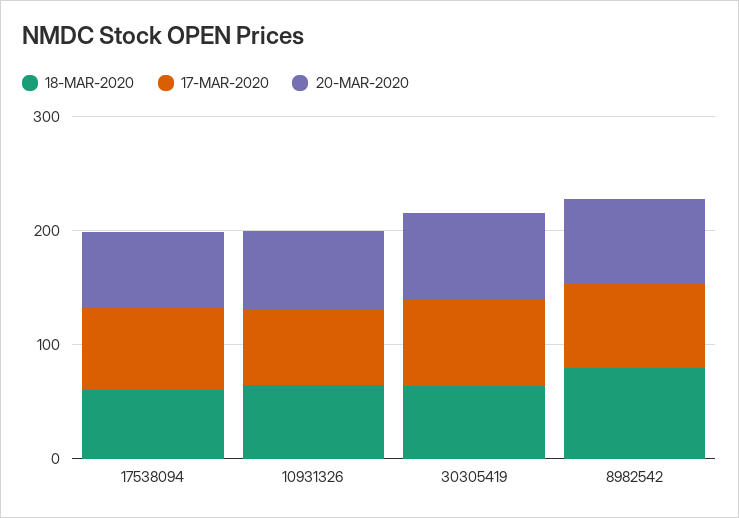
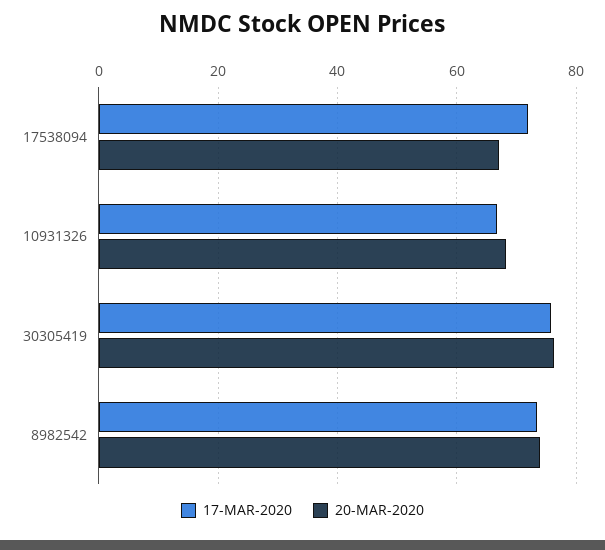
18-MAR-2020, 17538094: 60 -> none
18-MAR-2020, 10931326: 60 -> none
18-MAR-2020, 30305419: 60 -> none
18-MAR-2020, 8982542: 80 -> none

